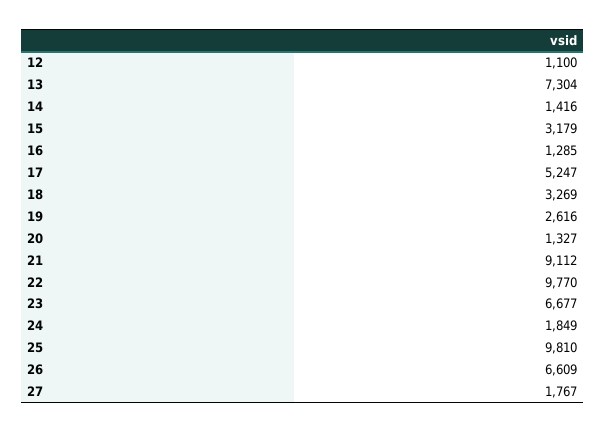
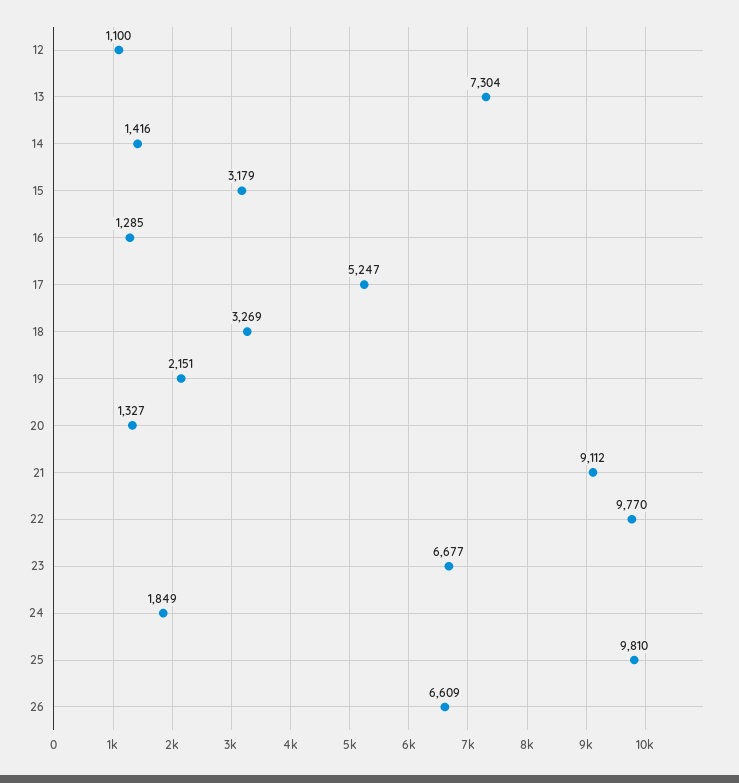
19: 2616 -> 2151
27: 1767 -> none

